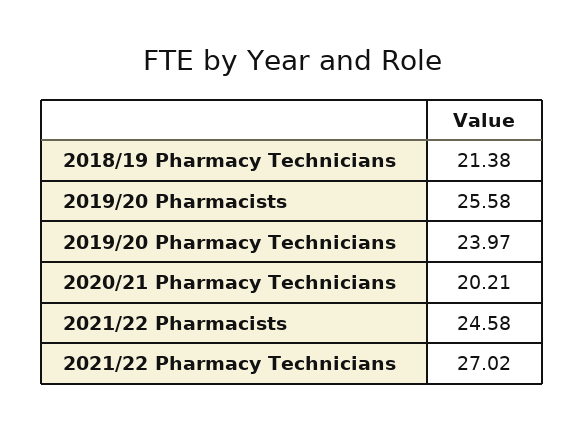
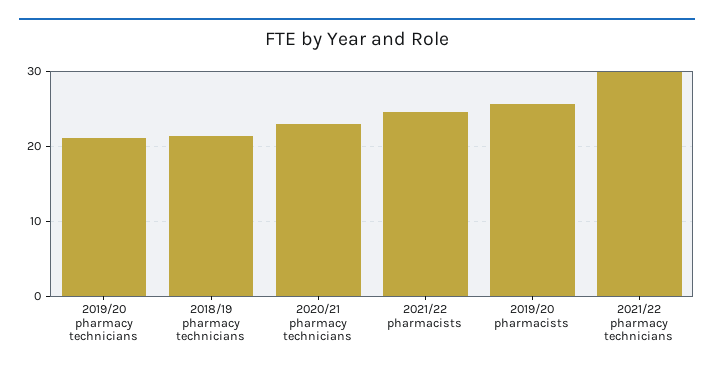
2019/20 Pharmacy Technicians: 23.97 -> 21
2020/21 Pharmacy Technicians: 20.21 -> 23
2021/22 Pharmacy Technicians: 27.02 -> 30

